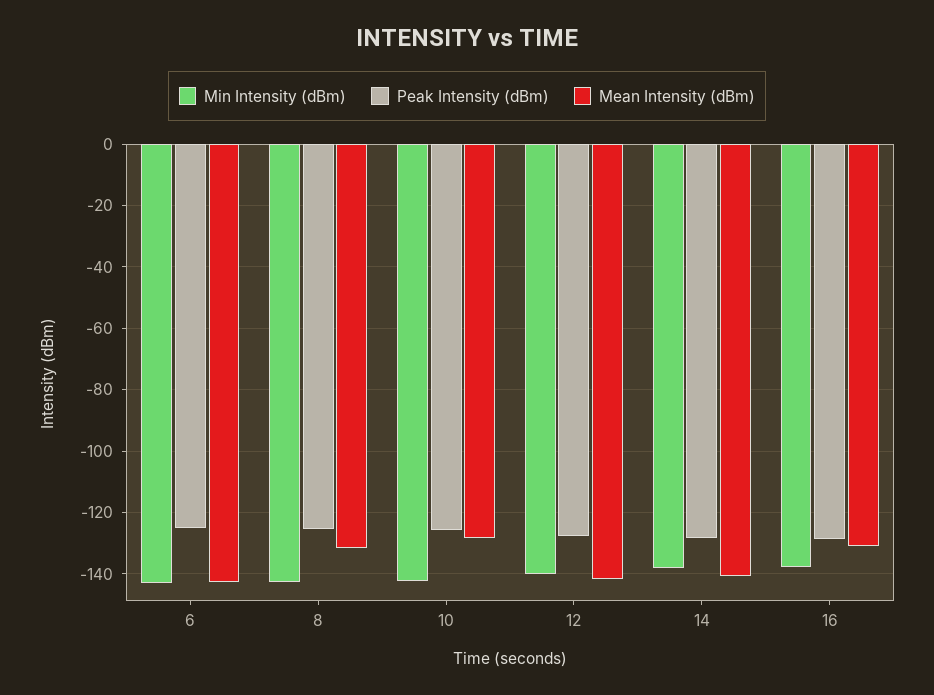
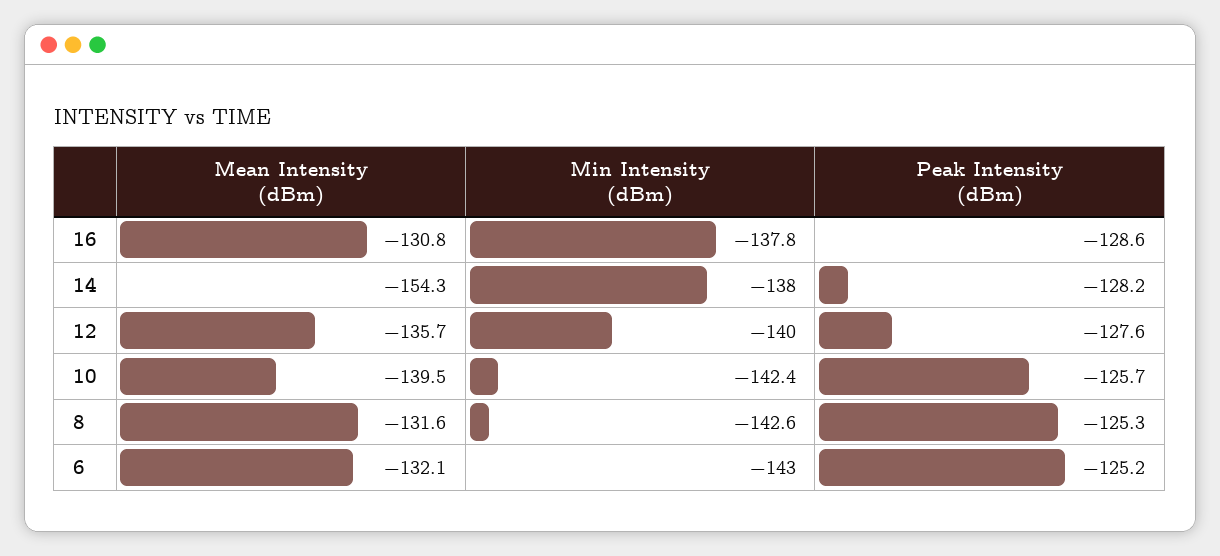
Mean Intensity (dBm), 6: -142 -> -132.1
Mean Intensity (dBm), 10: -128 -> -139.5
Mean Intensity (dBm), 12: -142 -> -135.7
Mean Intensity (dBm), 14: -140 -> -154.3

